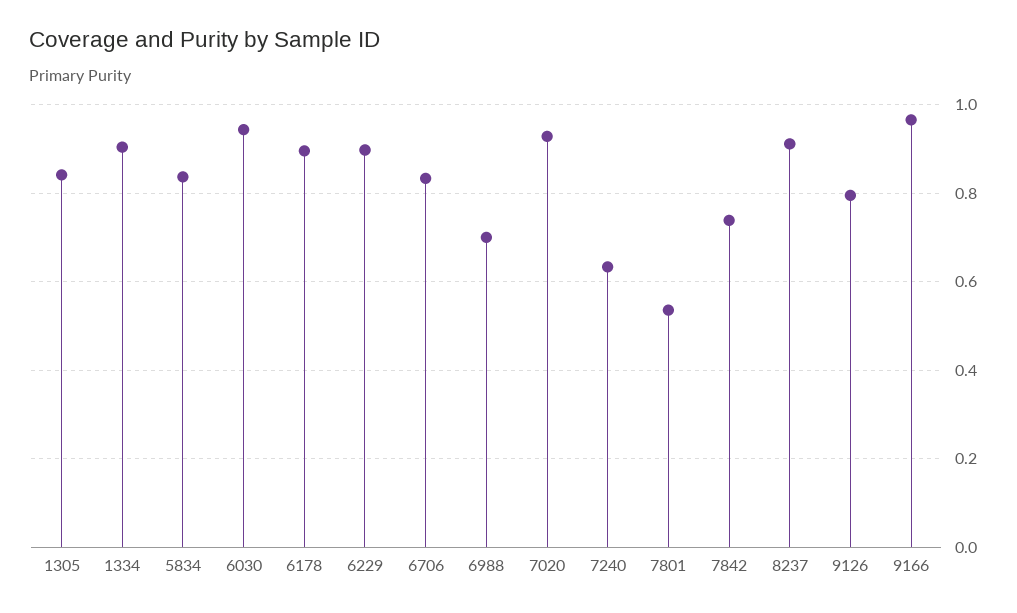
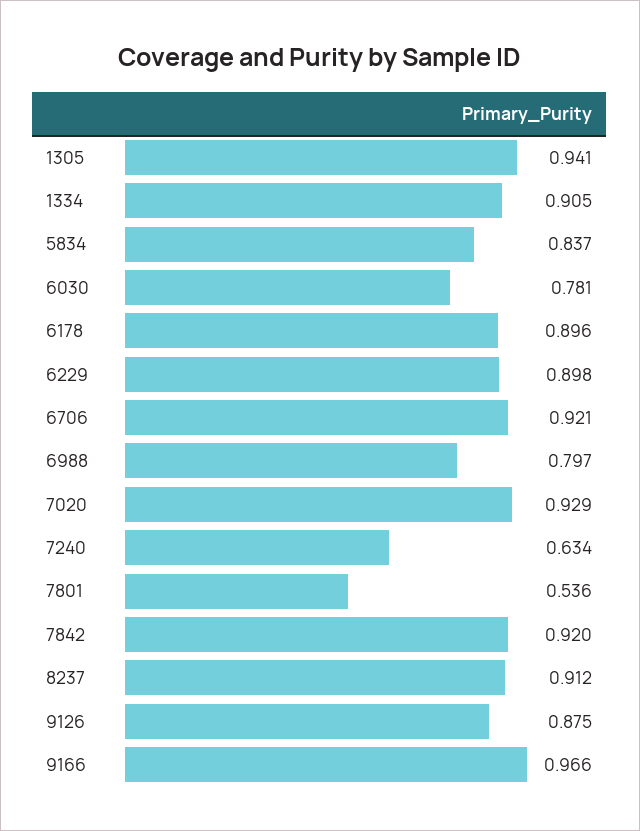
1305: 0.84 -> 0.941
6030: 0.94 -> 0.781
6706: 0.84 -> 0.921
6988: 0.7 -> 0.797
7842: 0.74 -> 0.92
9126: 0.8 -> 0.875

